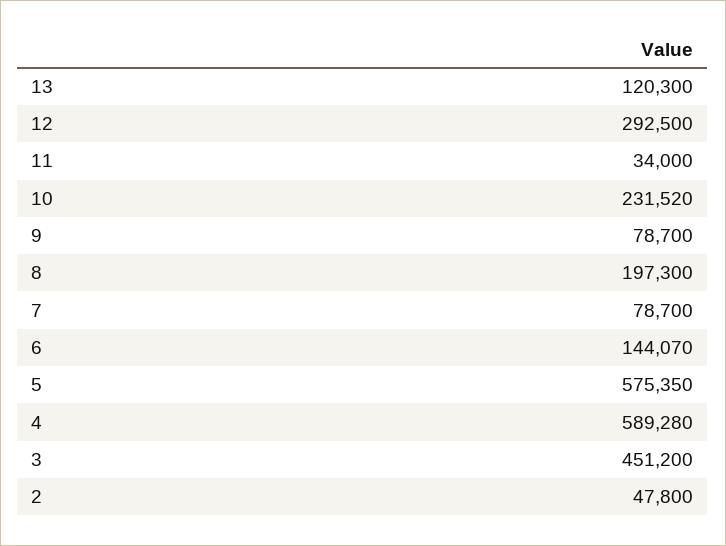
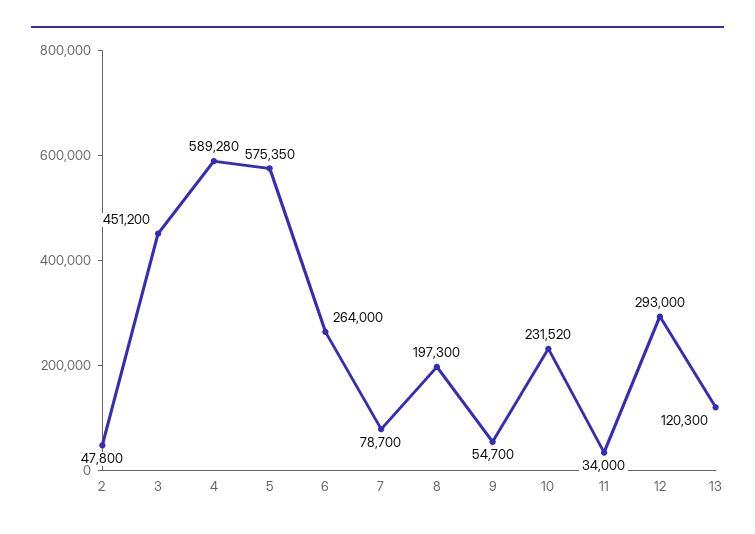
12: 292500 -> 293000
9: 78700 -> 54700
6: 144070 -> 264000

